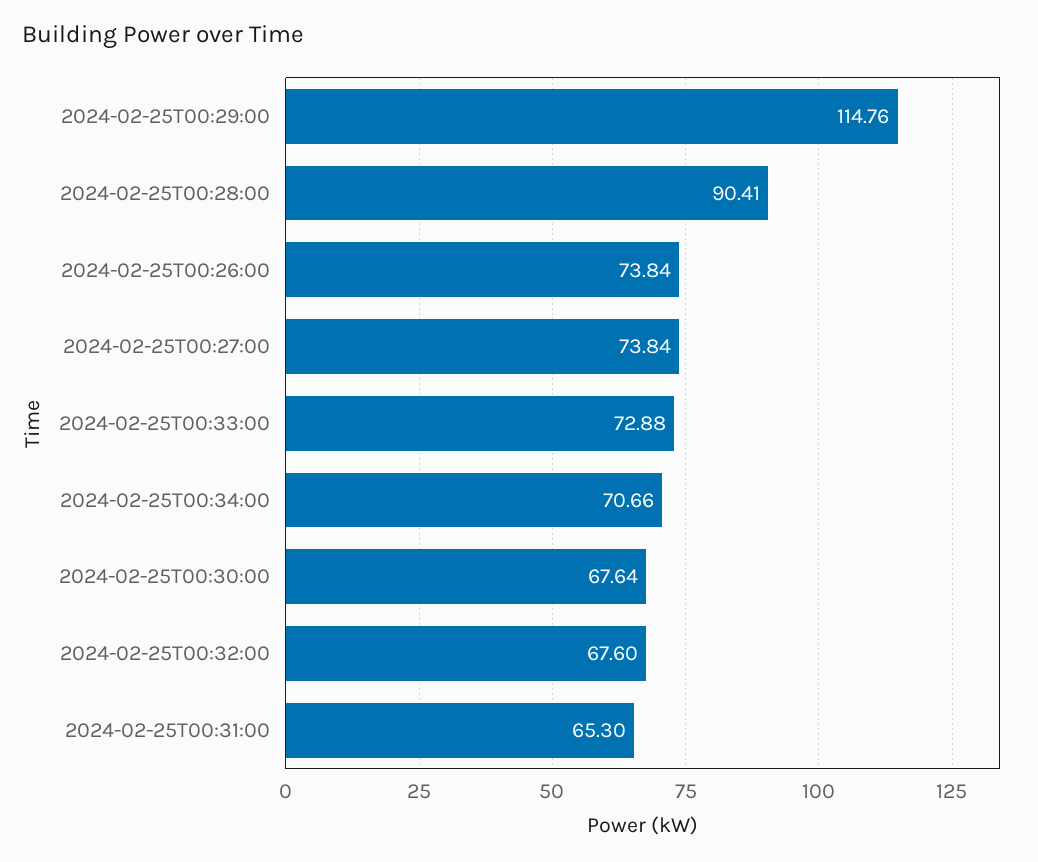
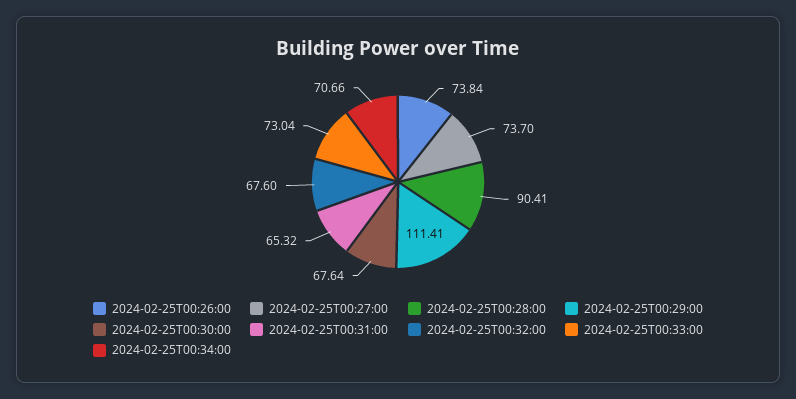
2024-02-25T00:29:00: 114.76 -> 111.41
2024-02-25T00:27:00: 73.84 -> 73.7
2024-02-25T00:33:00: 72.88 -> 73.04
2024-02-25T00:31:00: 65.3 -> 65.32

